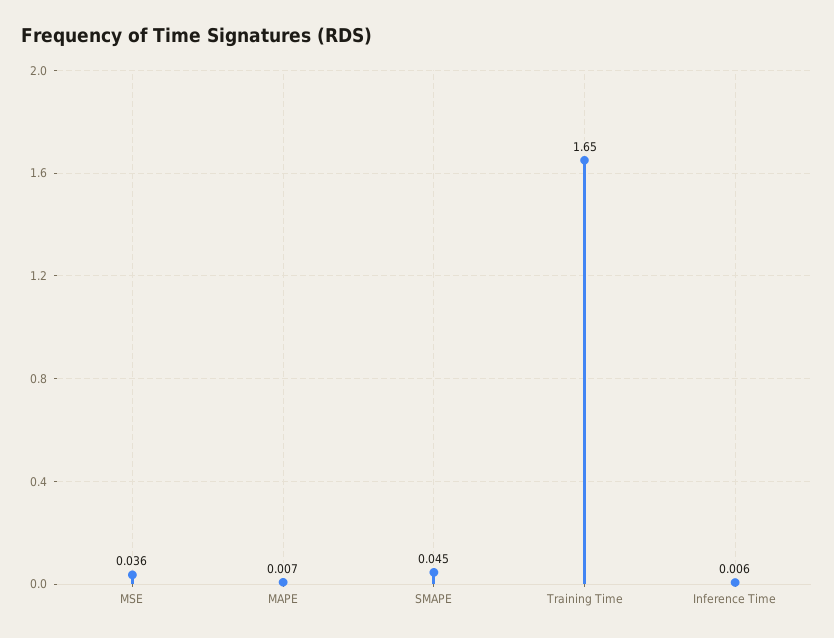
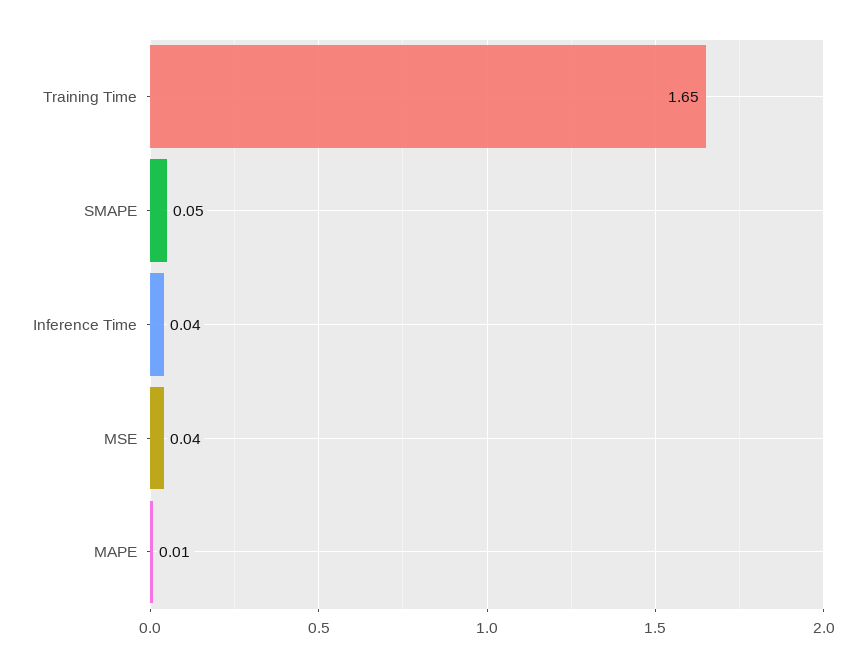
Inference Time: 0.006 -> 0.04

